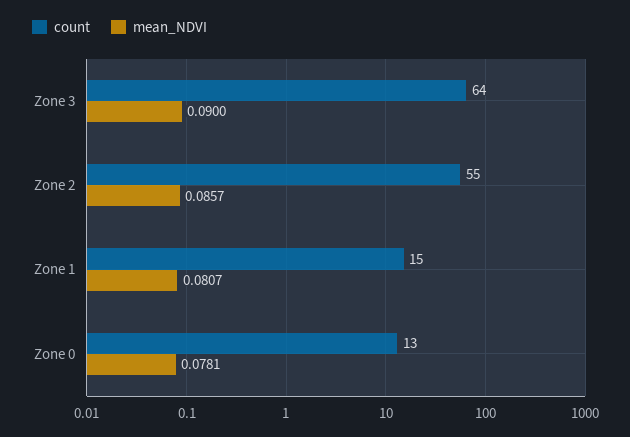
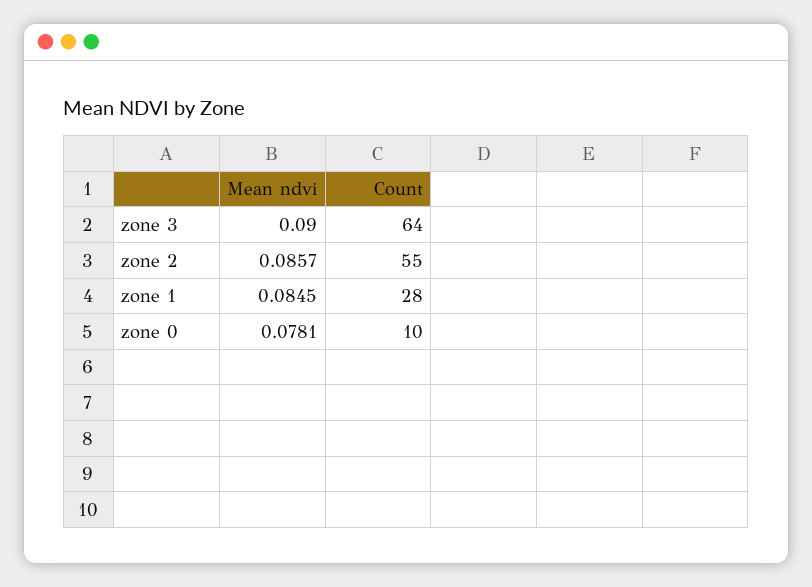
count, Zone 1: 15 -> 28
mean_NDVI, Zone 1: 0.0807 -> 0.0845
count, Zone 0: 13 -> 10

